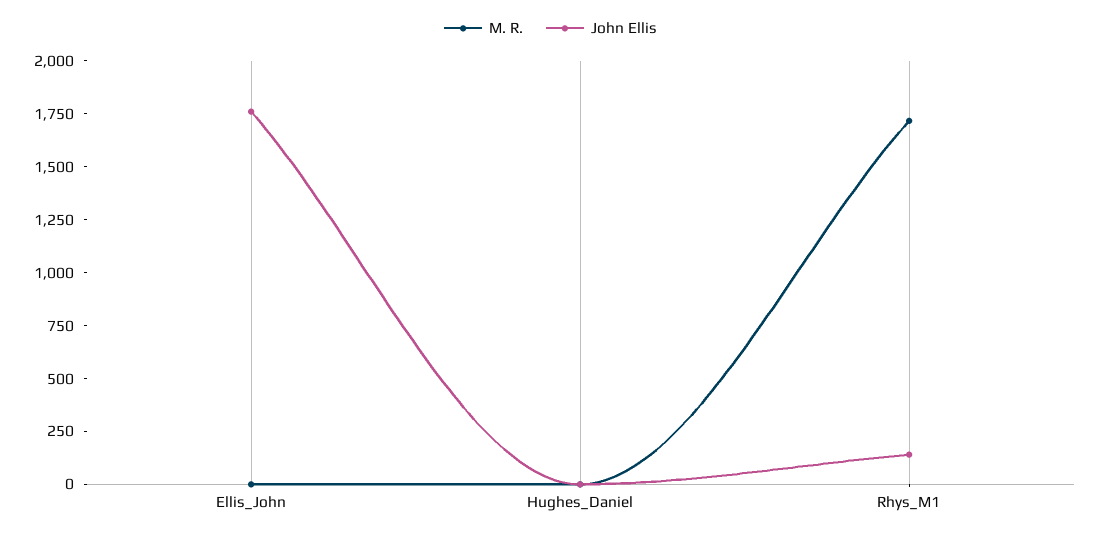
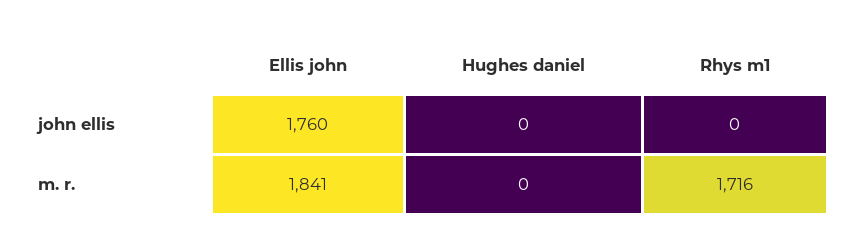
M. R., Ellis_John: 0 -> 1841
John Ellis, Rhys_M1: 150 -> 0

